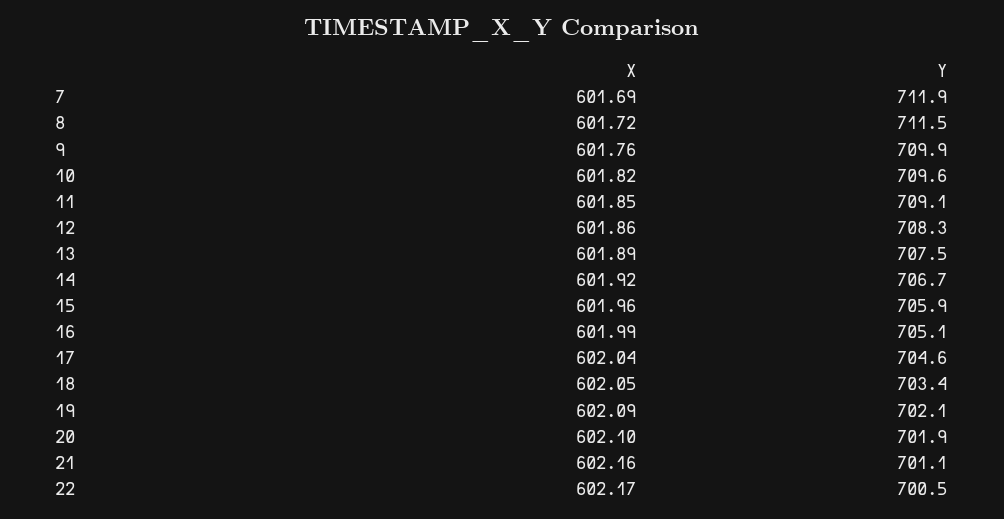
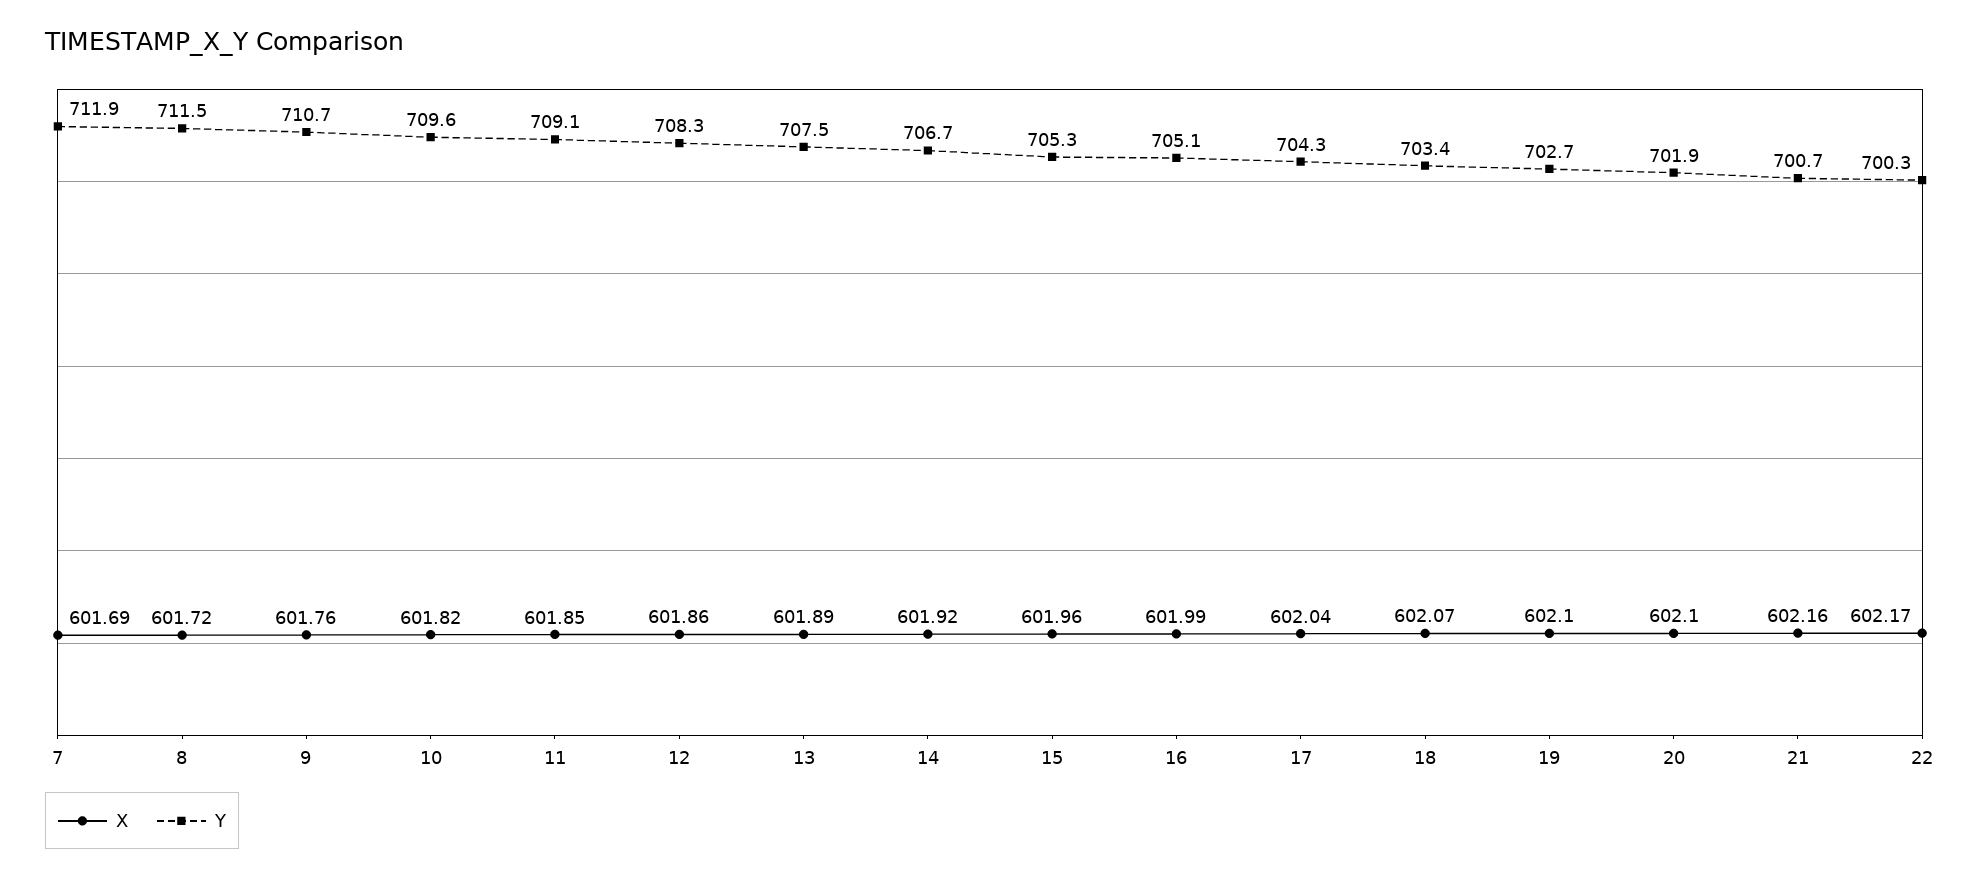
Y, 9: 709.9 -> 710.7
Y, 15: 705.9 -> 705.3
Y, 17: 704.6 -> 704.3
X, 18: 602.05 -> 602.07
X, 19: 602.09 -> 602.1
Y, 19: 702.1 -> 702.7
Y, 21: 701.1 -> 700.7
Y, 22: 700.5 -> 700.3

